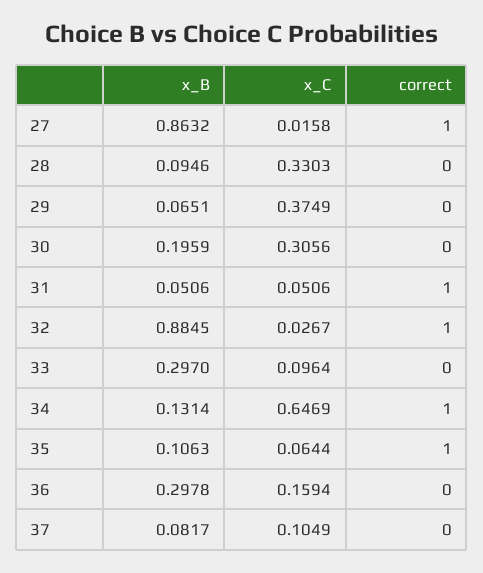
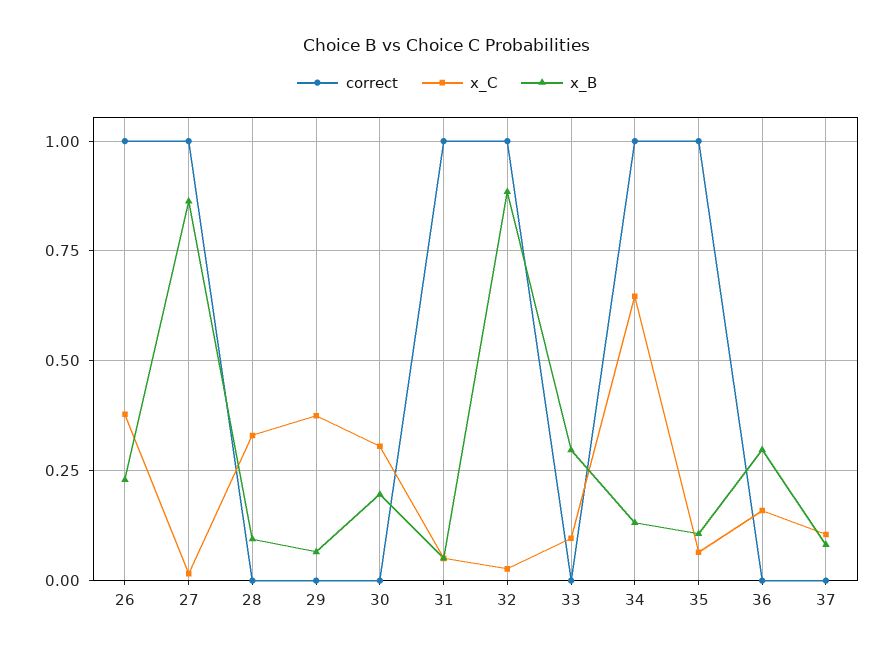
correct, 26: none -> 1
x_C, 26: none -> 0.375
x_B, 26: none -> 0.225

